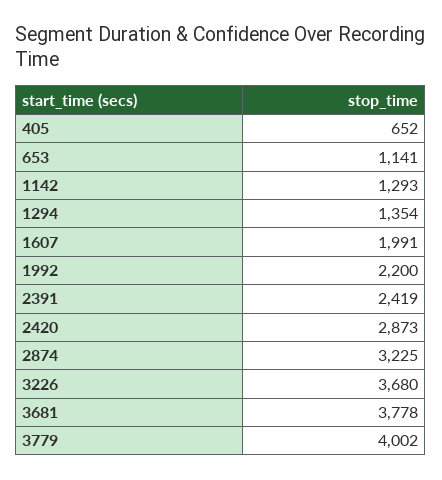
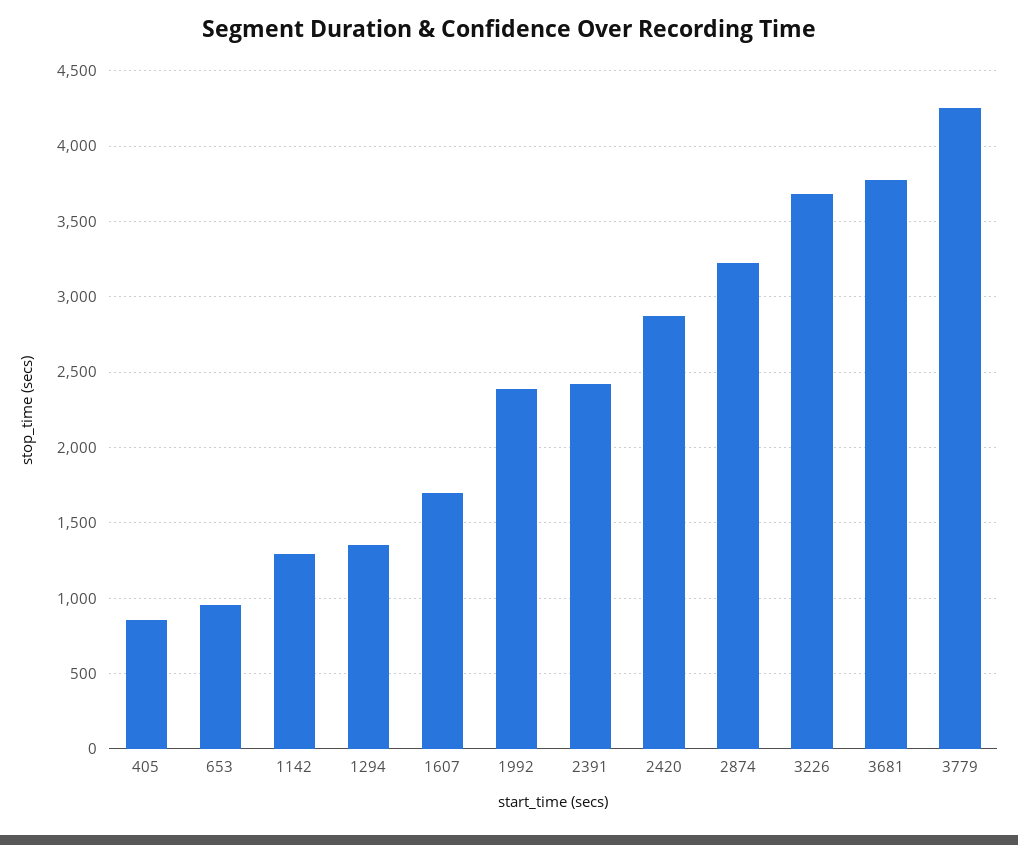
405: 652 -> 850
653: 1141 -> 950
1607: 1991 -> 1700
1992: 2200 -> 2400
3779: 4002 -> 4250

